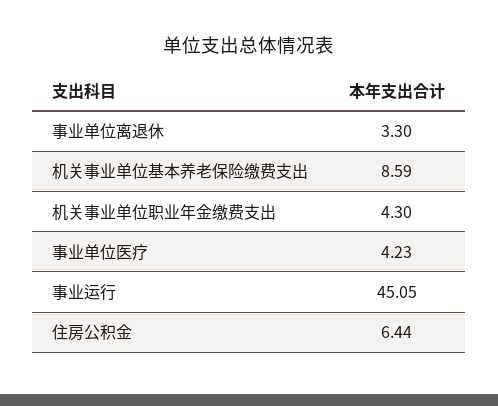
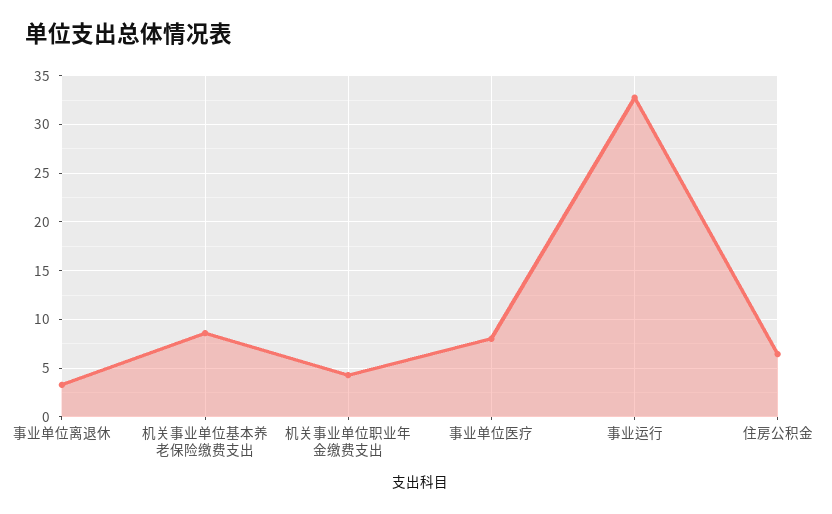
事业单位医疗: 4.23 -> 8
事业运行: 45.05 -> 33

